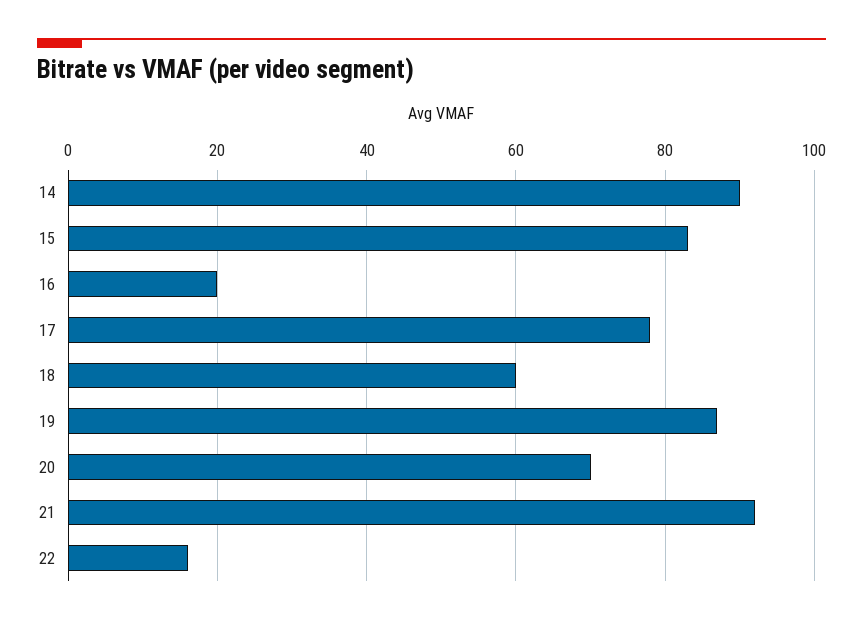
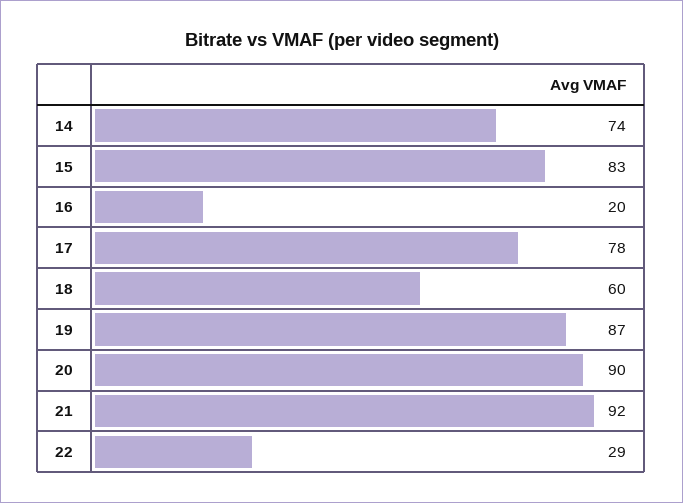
14: 90 -> 74
20: 70 -> 90
22: 15 -> 29

